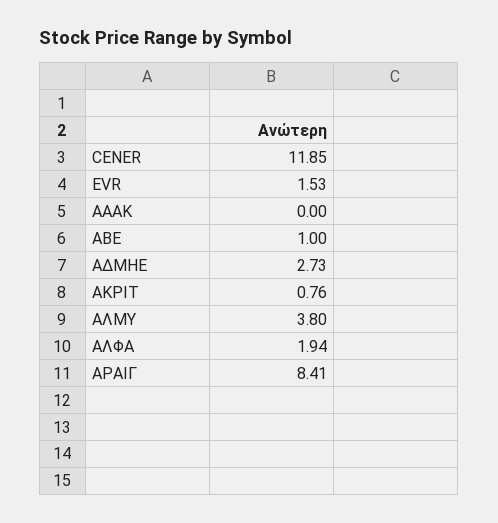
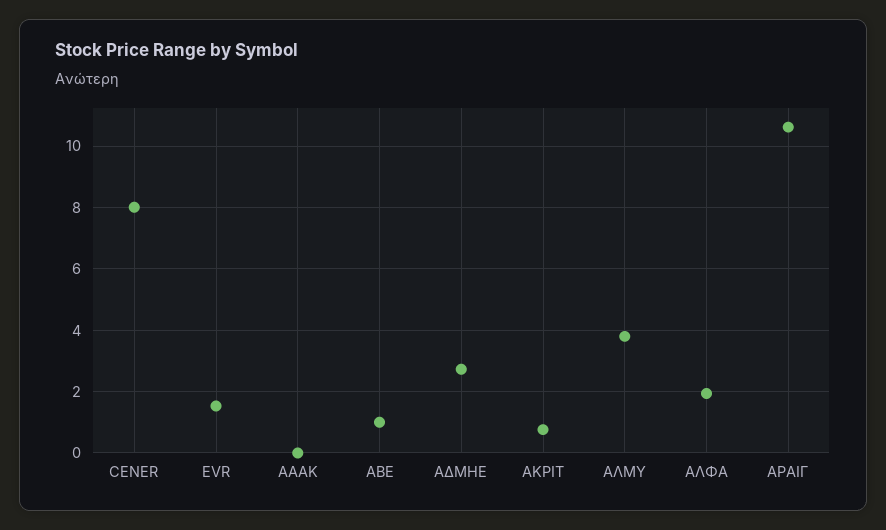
CENER: 11.85 -> 8
ΑΡΑΙΓ: 8.41 -> 10.6

